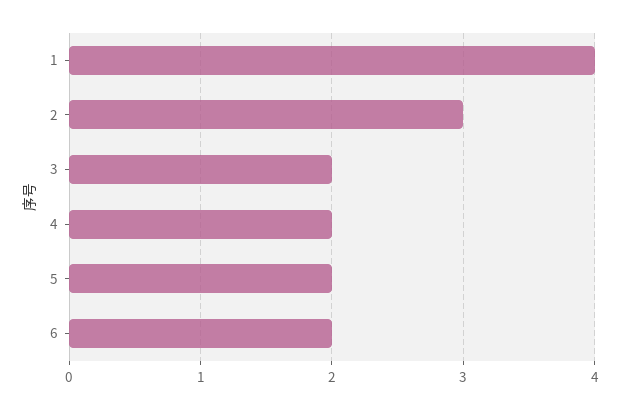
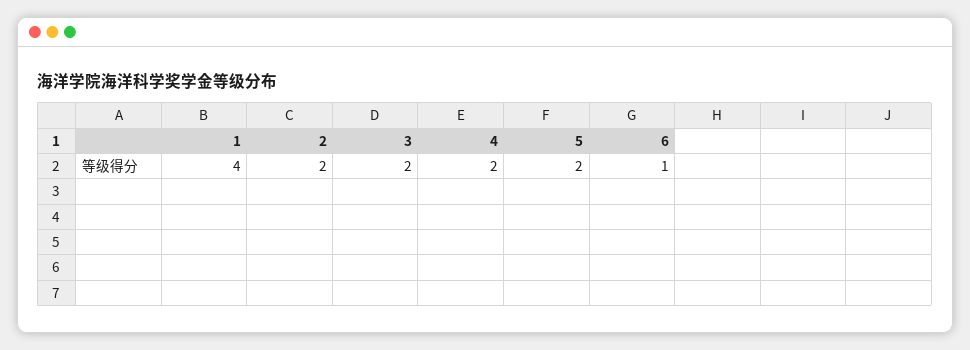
2: 3 -> 2
6: 2 -> 1

